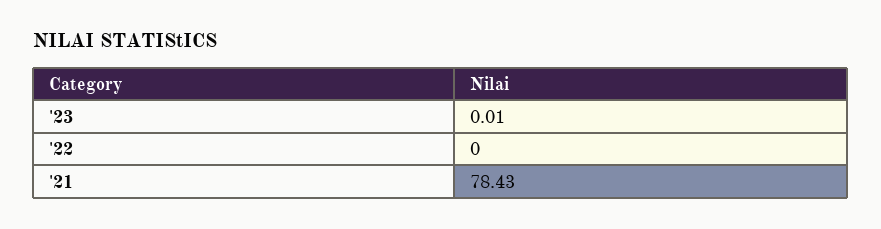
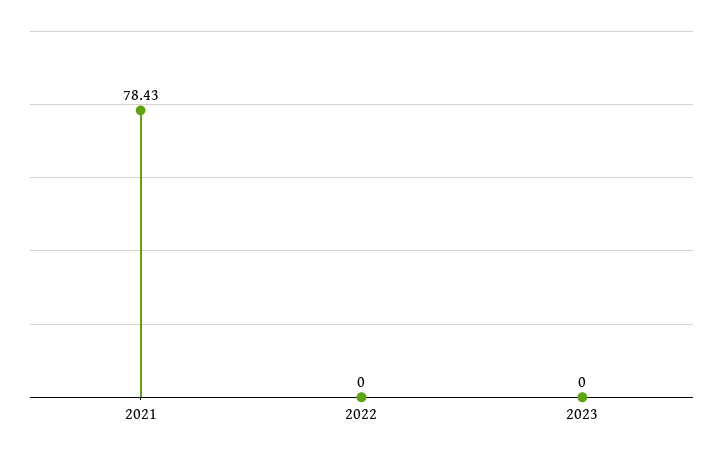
'23: 0.01 -> 0

